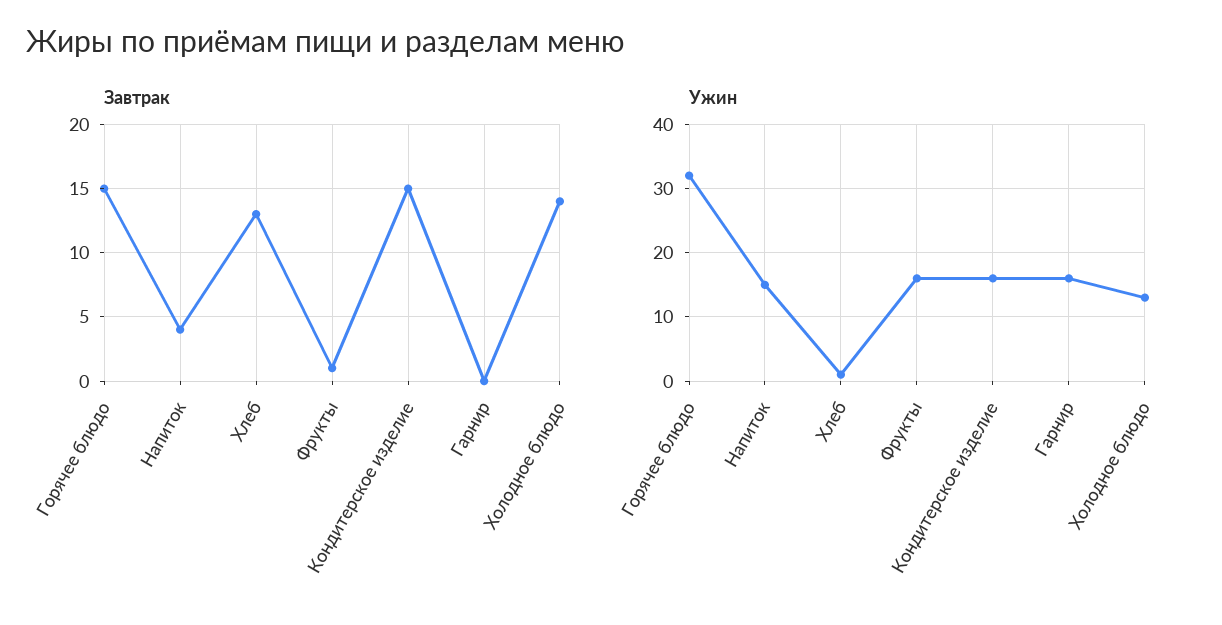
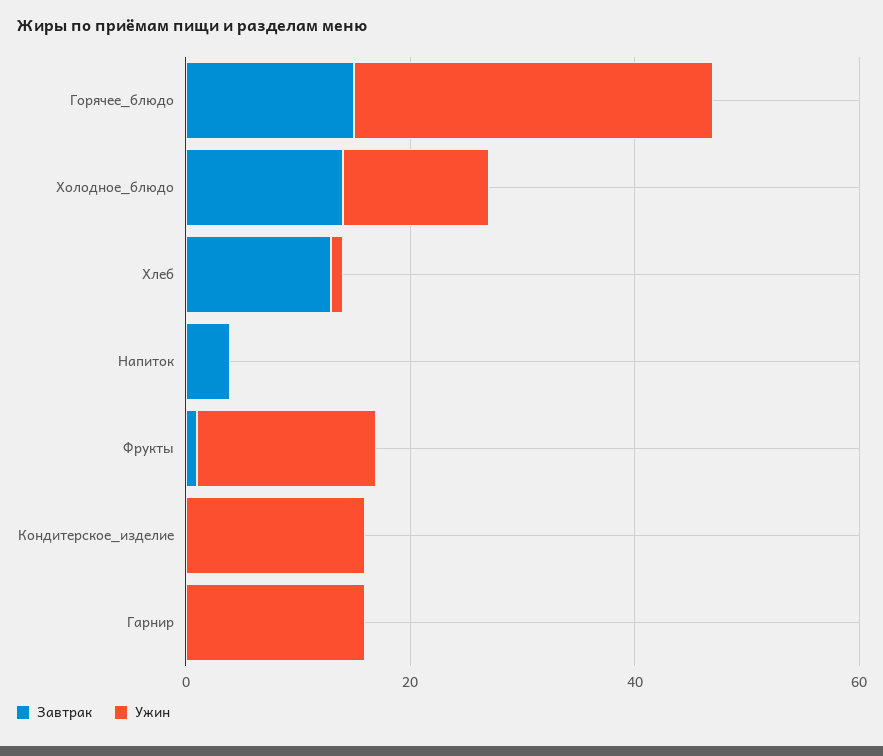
Завтрак, Кондитерское изделие: 15 -> 0
Ужин, Напиток: 15 -> 0

